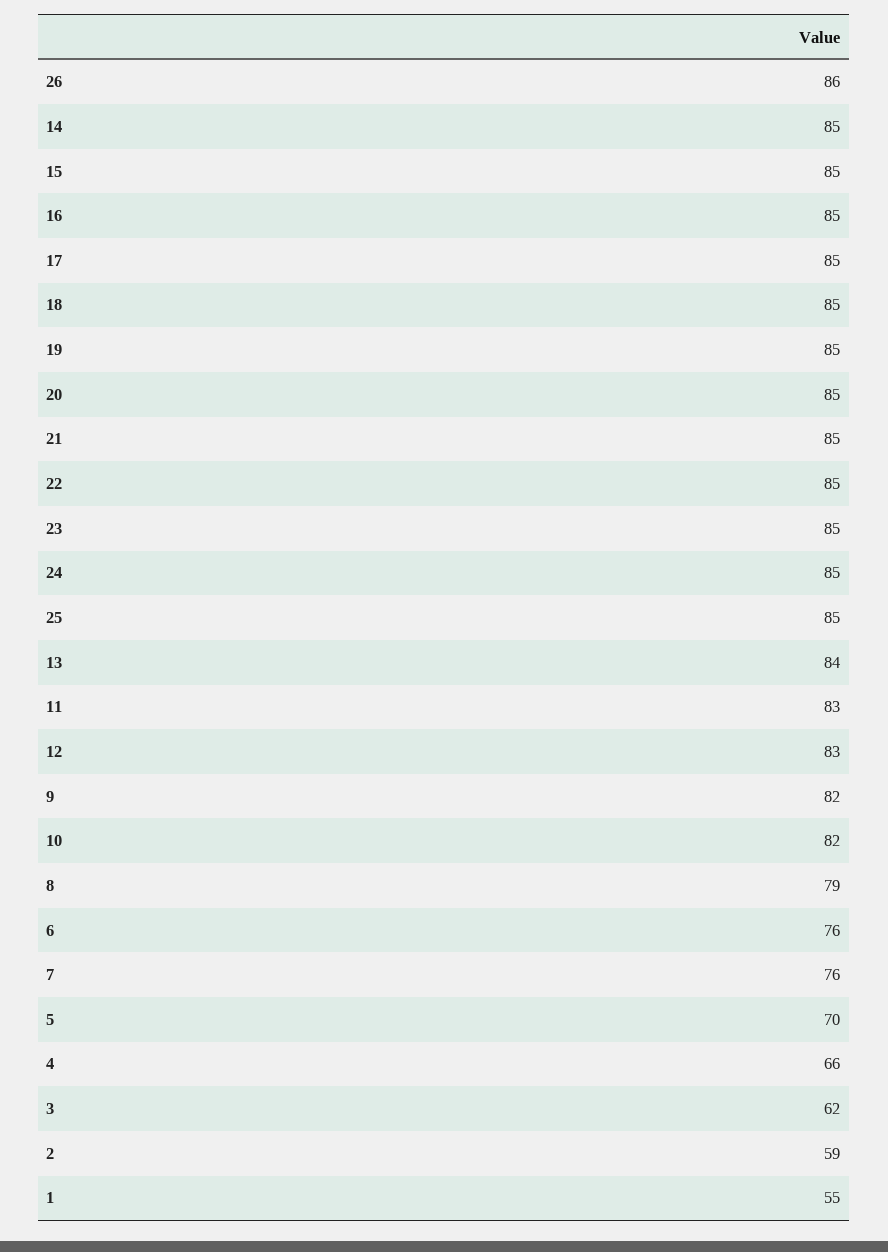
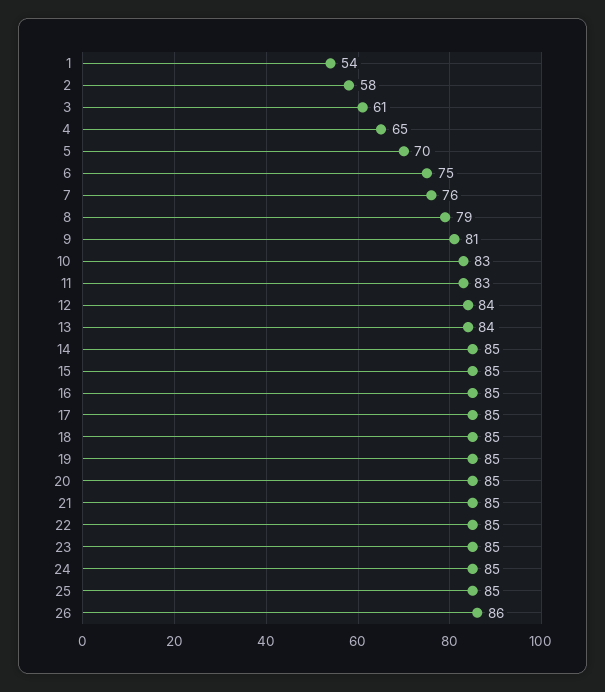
12: 83 -> 84
9: 82 -> 81
10: 82 -> 83
6: 76 -> 75
4: 66 -> 65
3: 62 -> 61
2: 59 -> 58
1: 55 -> 54

